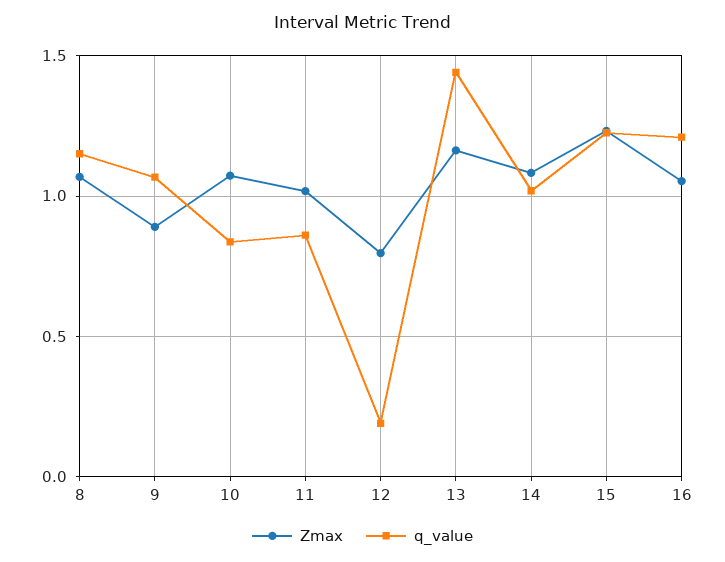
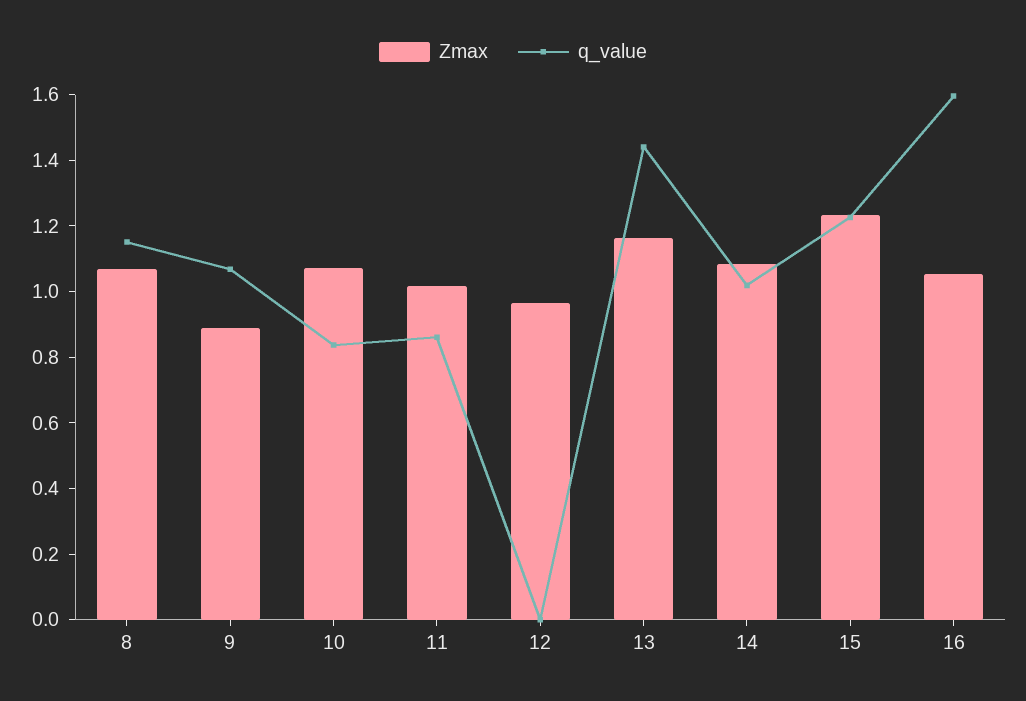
Zmax, 12: 0.8 -> 0.95
q_value, 12: 0.2 -> 0
q_value, 16: 1.2 -> 1.6

